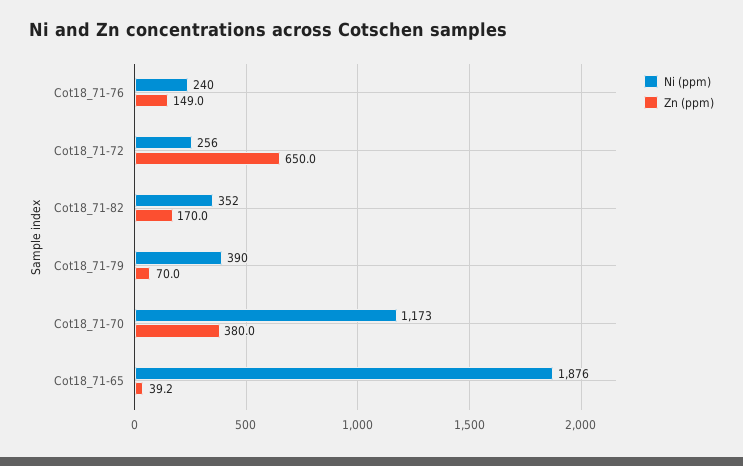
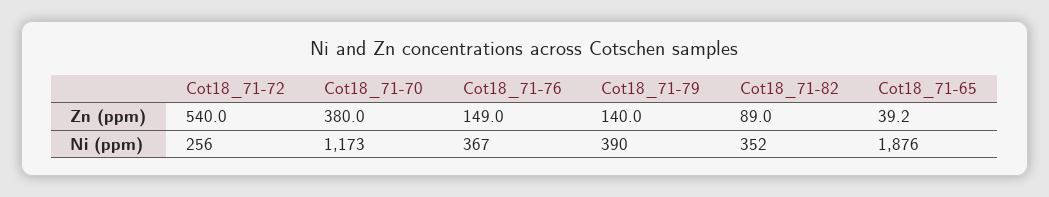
Ni (ppm), Cot18_71-76: 240 -> 367
Zn (ppm), Cot18_71-72: 650 -> 540
Zn (ppm), Cot18_71-82: 170 -> 89
Zn (ppm), Cot18_71-79: 70 -> 140

